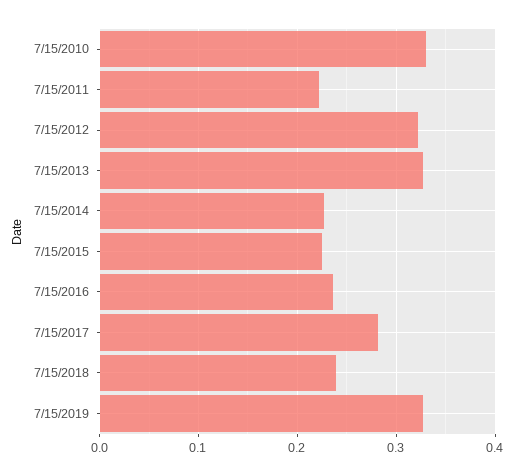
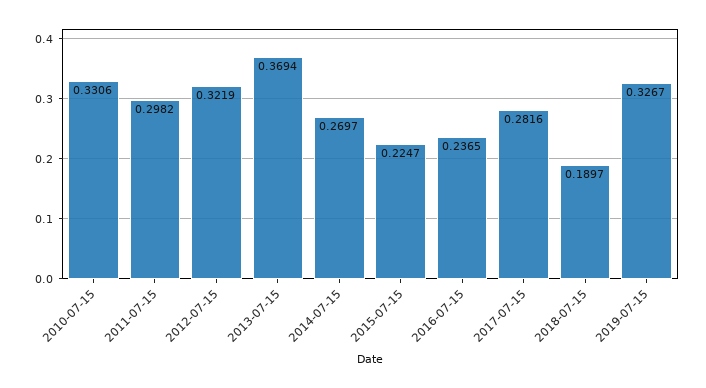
7/15/2011: 0.22 -> 0.2982
7/15/2013: 0.33 -> 0.3694
7/15/2014: 0.23 -> 0.2697
7/15/2018: 0.24 -> 0.1897

